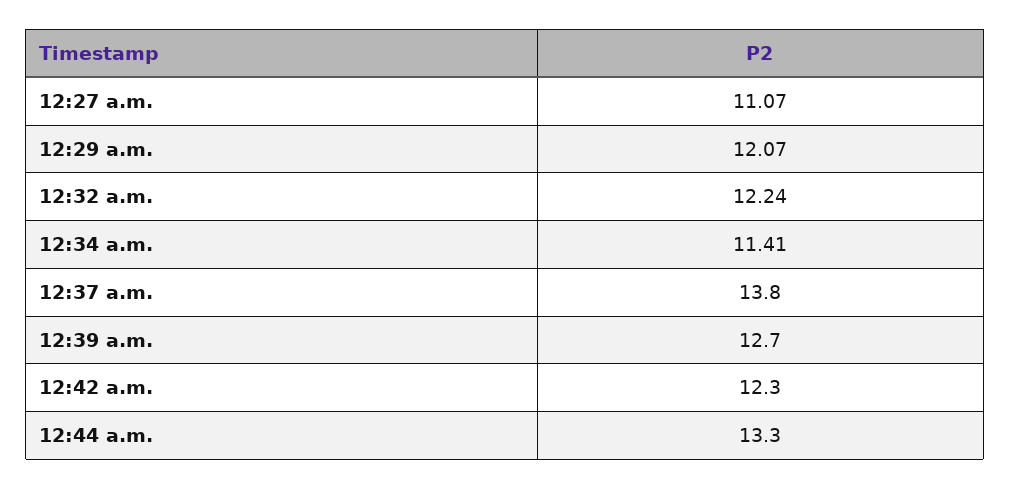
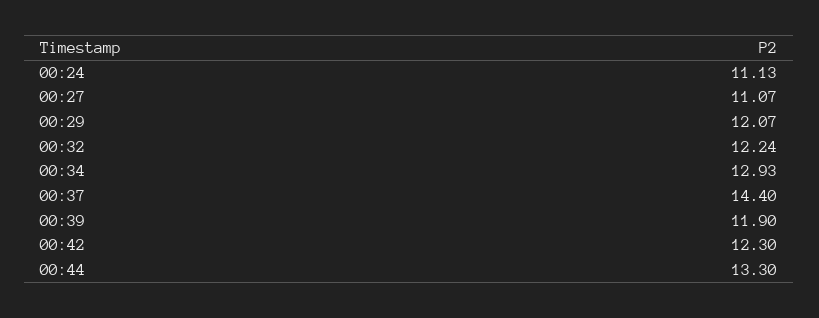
12:34 a.m.: 11.41 -> 12.93
12:37 a.m.: 13.8 -> 14.4
12:39 a.m.: 12.7 -> 11.9
00:24: none -> 11.13

